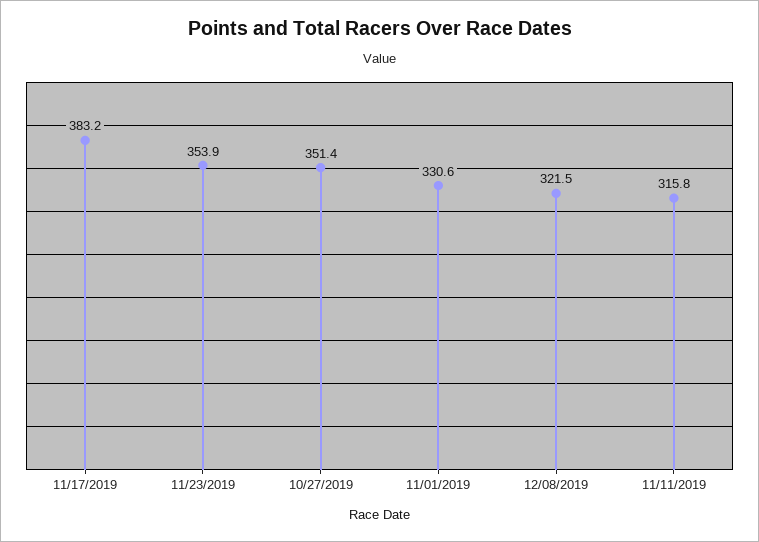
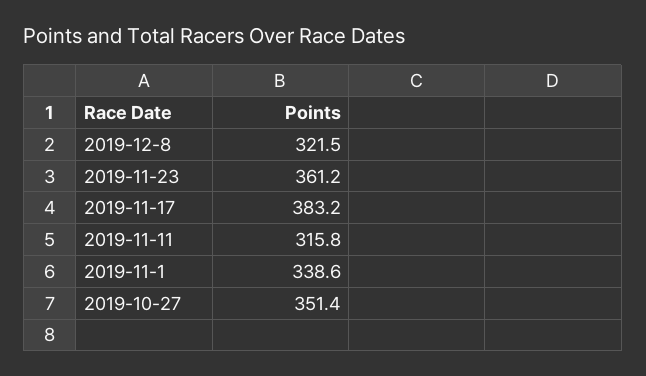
11/23/2019: 353.9 -> 361.2
11/01/2019: 330.6 -> 338.6

